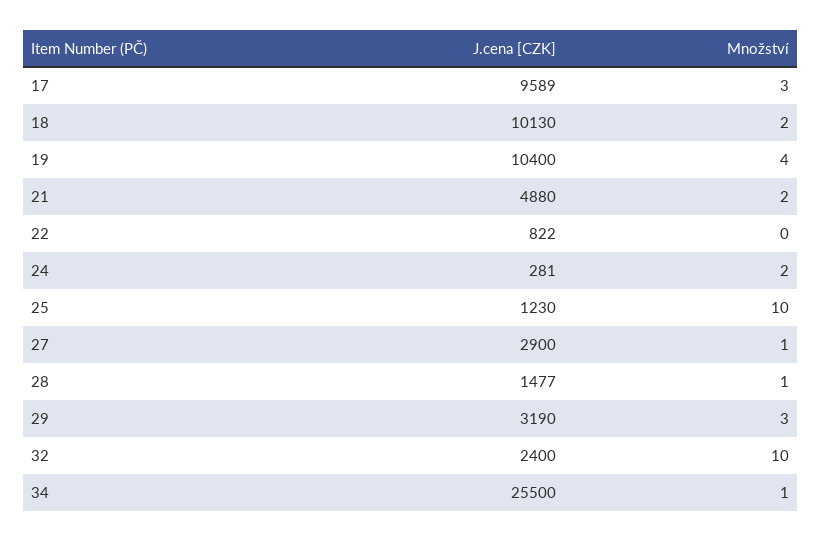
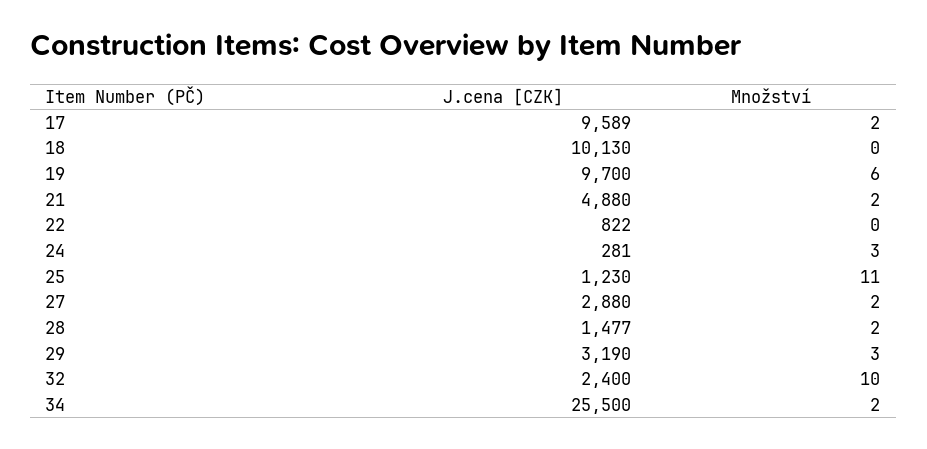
Množství, 17: 3 -> 2
Množství, 18: 2 -> 0
J.cena [CZK], 19: 10400 -> 9700
Množství, 19: 4 -> 6
Množství, 24: 2 -> 3
Množství, 25: 10 -> 11
J.cena [CZK], 27: 2900 -> 2880
Množství, 27: 1 -> 2
Množství, 28: 1 -> 2
Množství, 34: 1 -> 2

